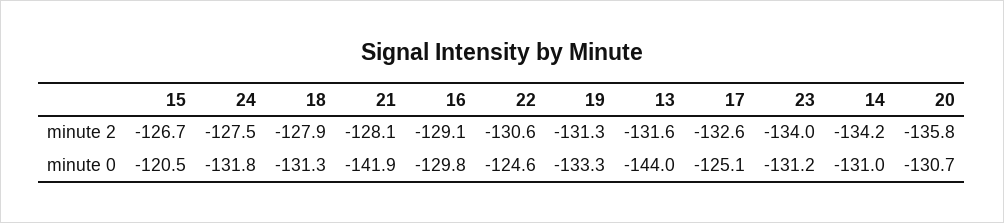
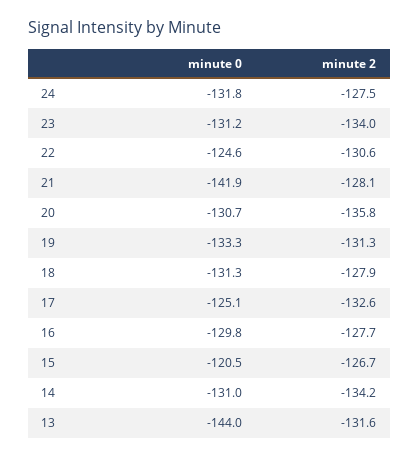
16, minute 2: -129.1 -> -127.7

